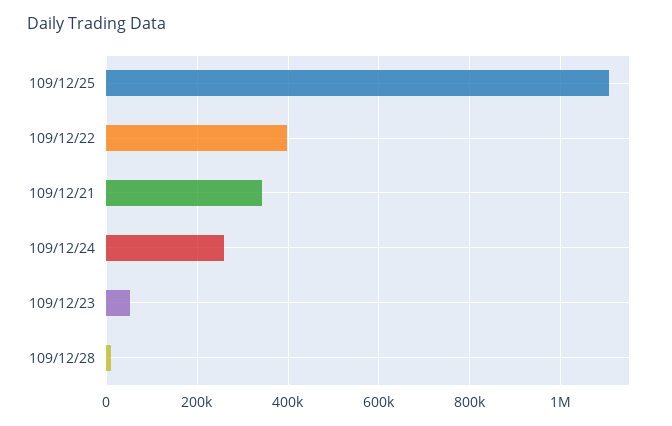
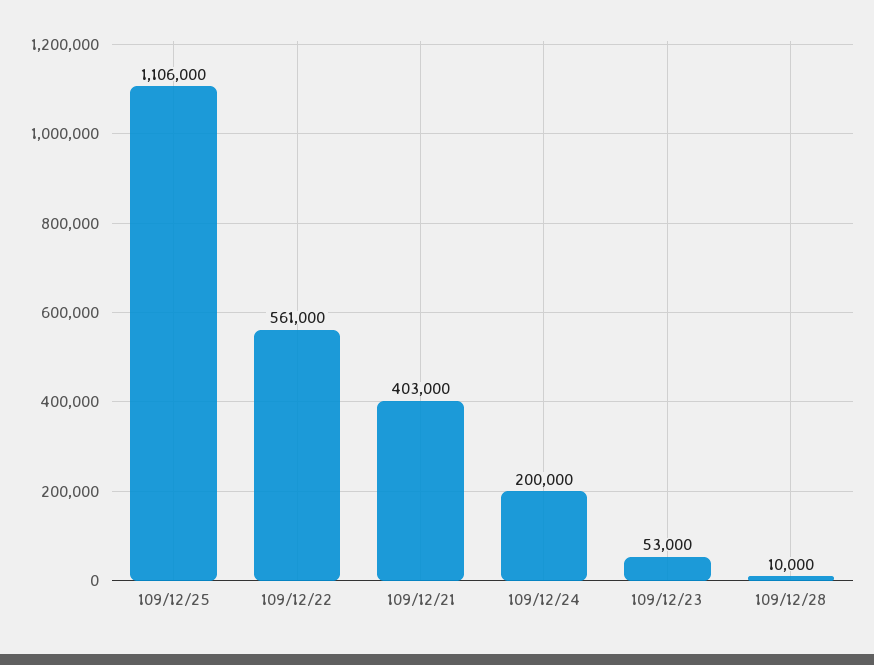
109/12/22: 400000 -> 561000
109/12/21: 340000 -> 403000
109/12/24: 260000 -> 200000

